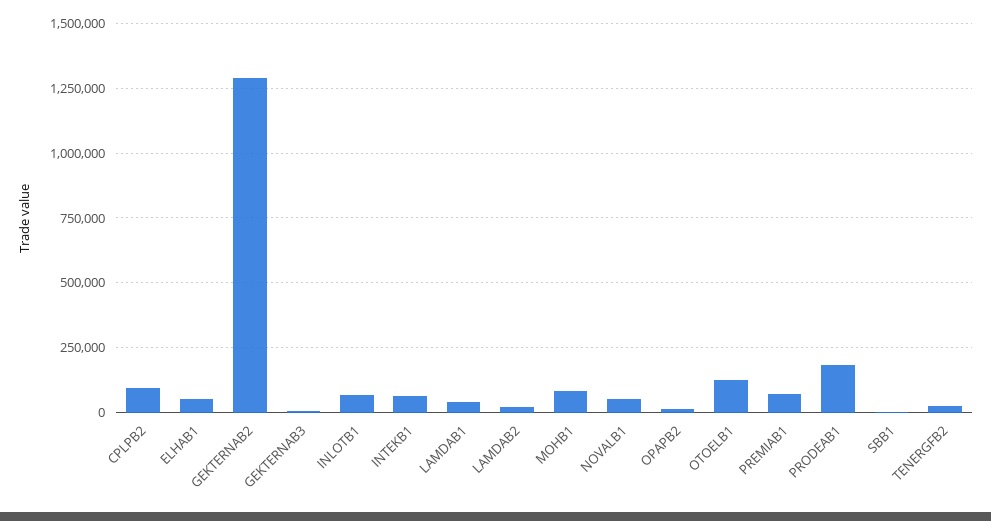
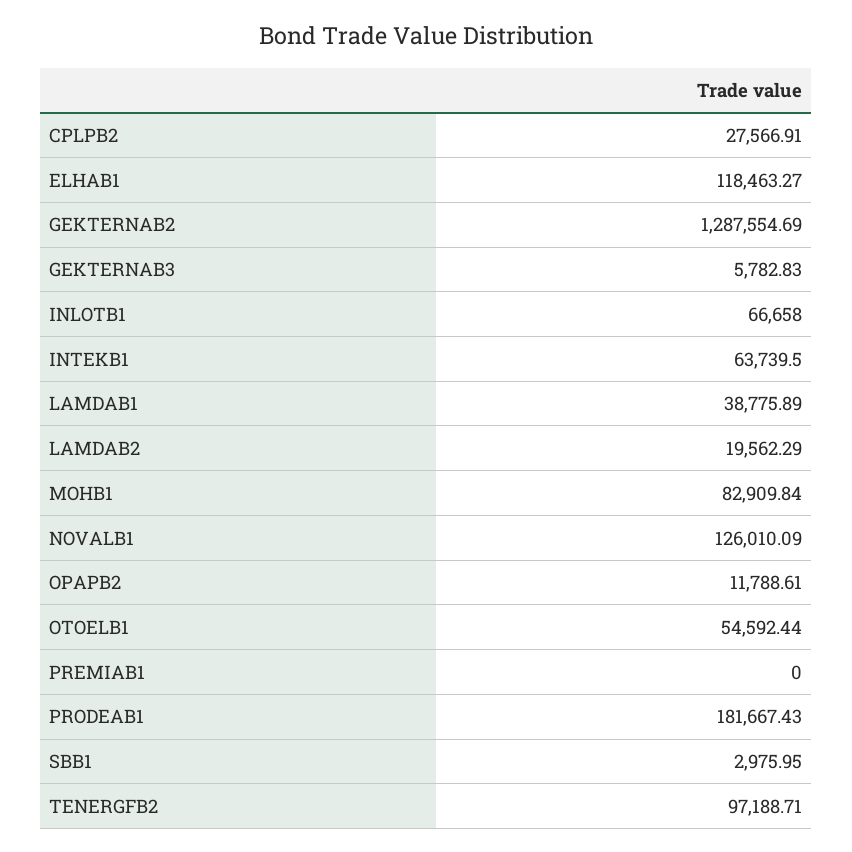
CPLPB2: 100000 -> 27566.91
ELHAB1: 50000 -> 118463.27
NOVALB1: 50000 -> 126010.09
OTOELB1: 125000 -> 54592.44
PREMIAB1: 75000 -> 0
TENERGFB2: 25000 -> 97188.71

